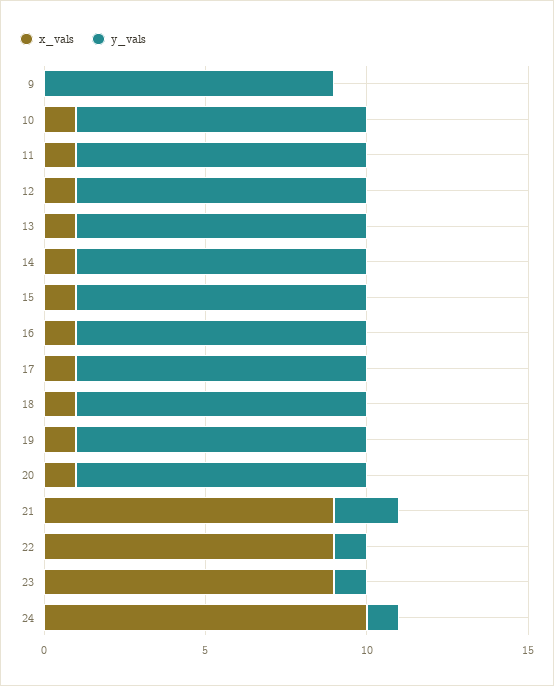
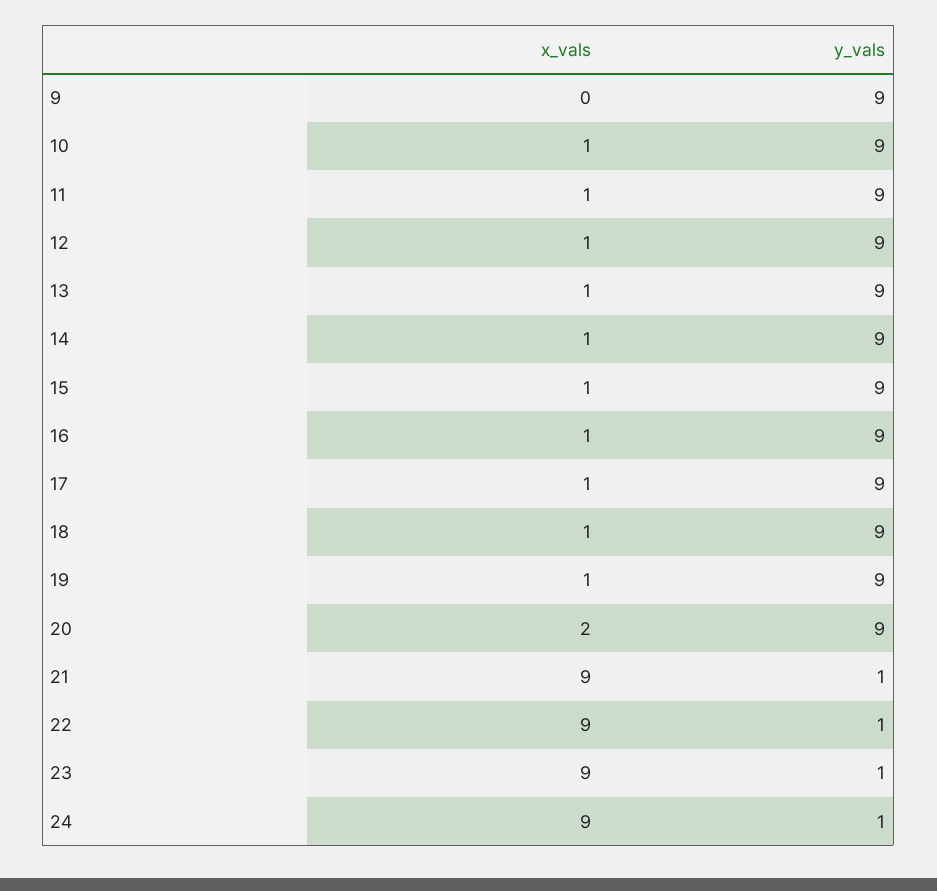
x_vals, 20: 1 -> 2
y_vals, 21: 2 -> 1
x_vals, 24: 10 -> 9

